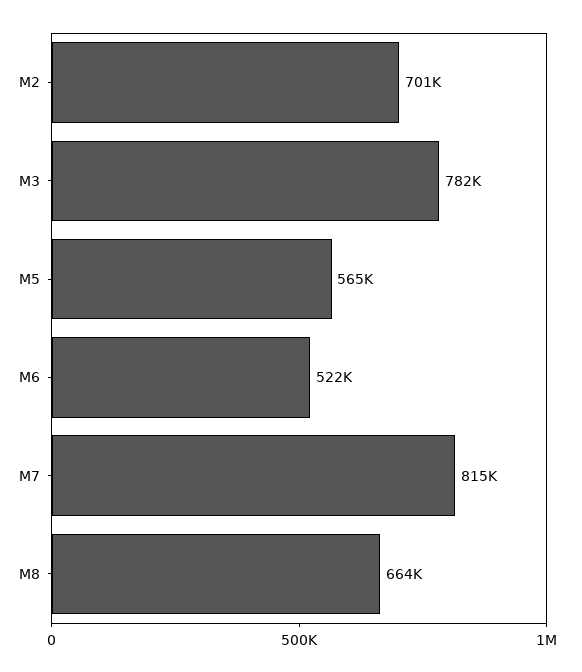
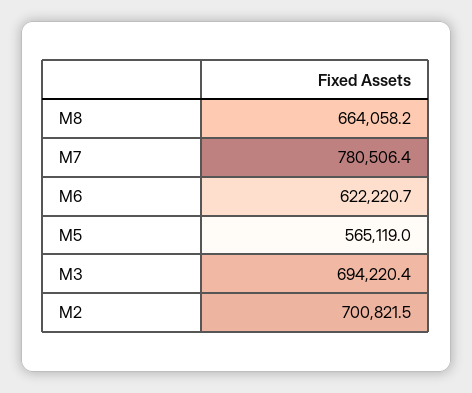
M3: 782000 -> 694220.4
M6: 522000 -> 622220.7
M7: 815000 -> 780506.4

